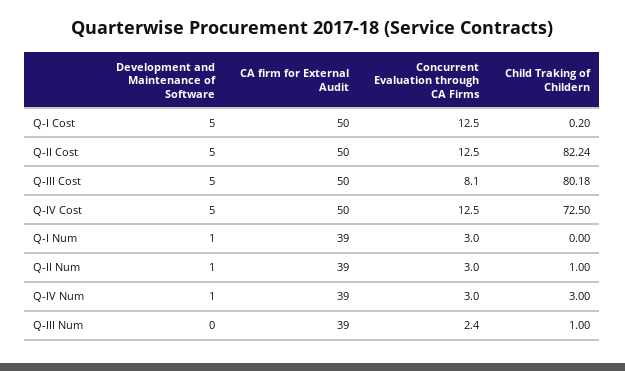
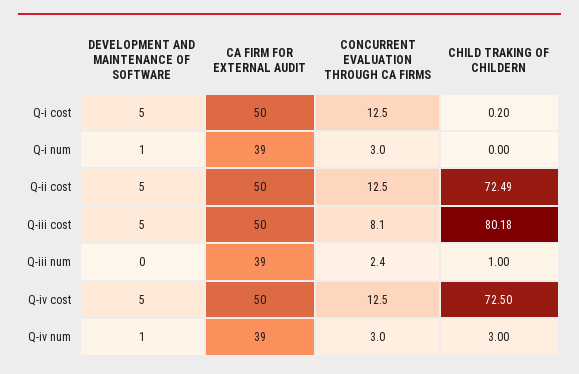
Child Traking of Childern, Q-II Cost: 82.24 -> 72.49
Development and Maintenance of Software, Q-II Num: 1 -> none
CA firm for External Audit, Q-II Num: 39 -> none
Concurrent Evaluation through CA Firms, Q-II Num: 3 -> none
Child Traking of Childern, Q-II Num: 1 -> none

